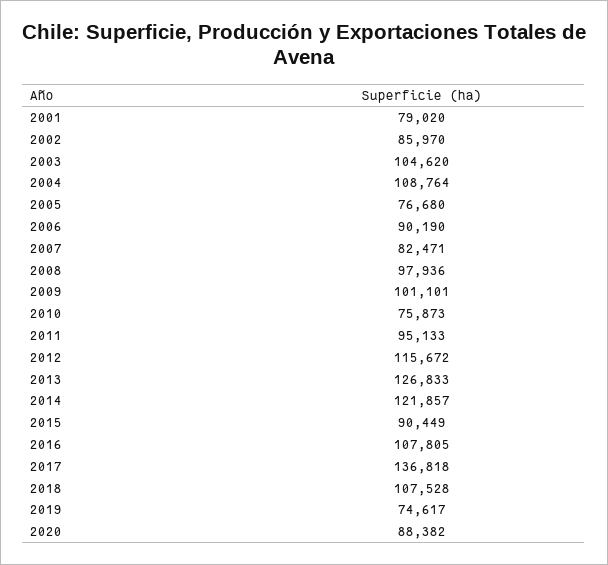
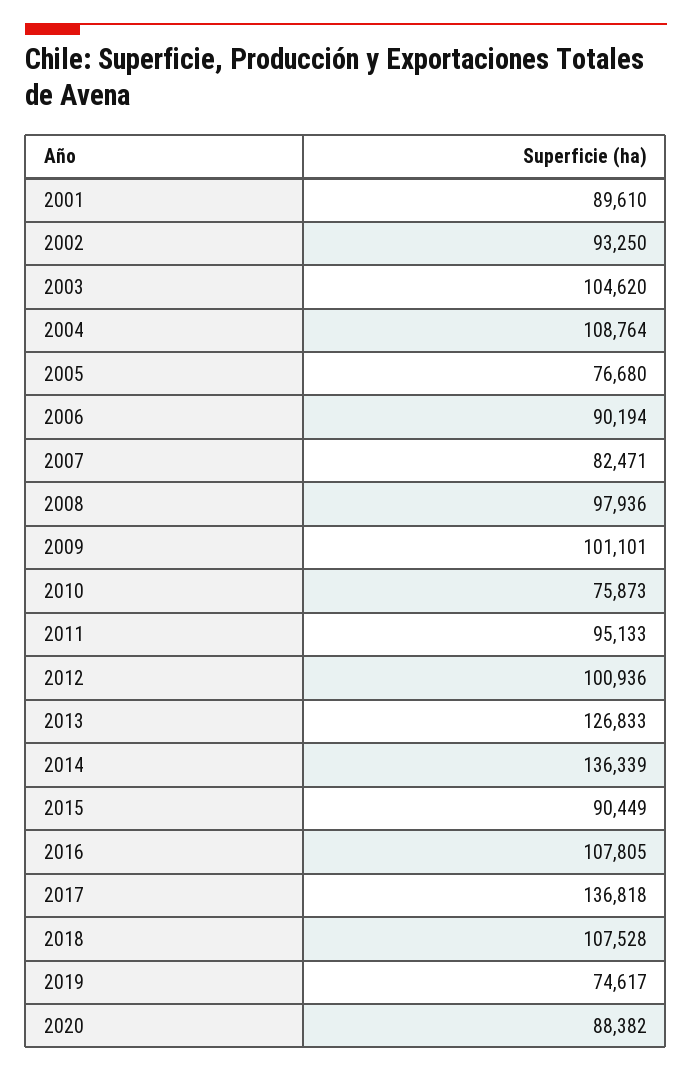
2001: 79020 -> 89610
2002: 85970 -> 93250
2006: 90190 -> 90194
2012: 115672 -> 100936
2014: 121857 -> 136339

